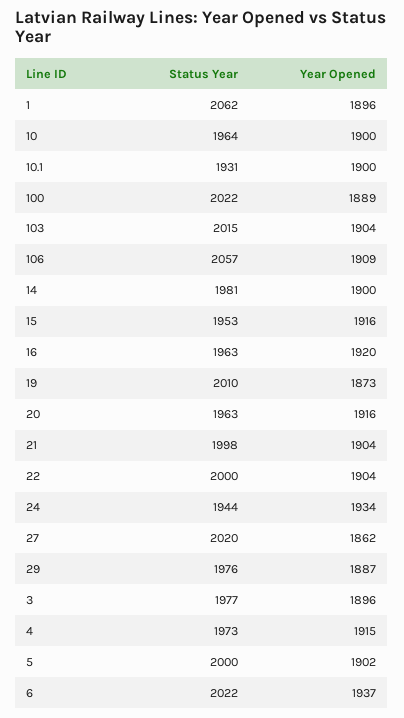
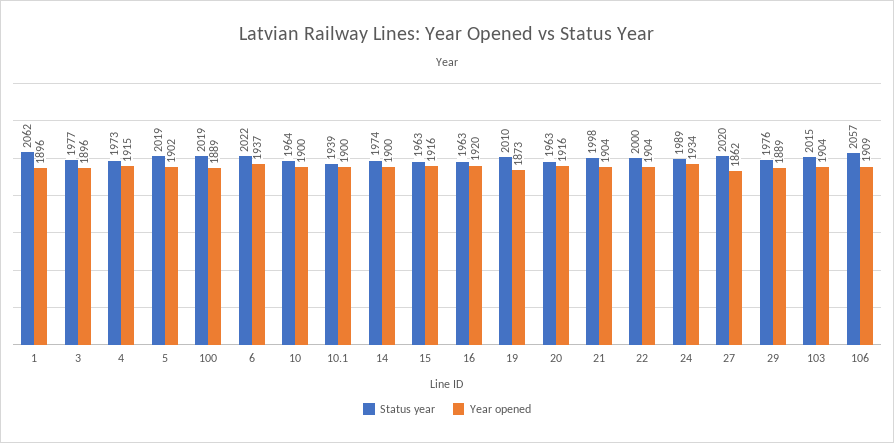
Status Year, 10.1: 1931 -> 1939
Status Year, 100: 2022 -> 2019
Status Year, 14: 1981 -> 1974
Status Year, 15: 1953 -> 1963
Status Year, 24: 1944 -> 1989
Year Opened, 29: 1887 -> 1889
Status Year, 5: 2000 -> 2019

